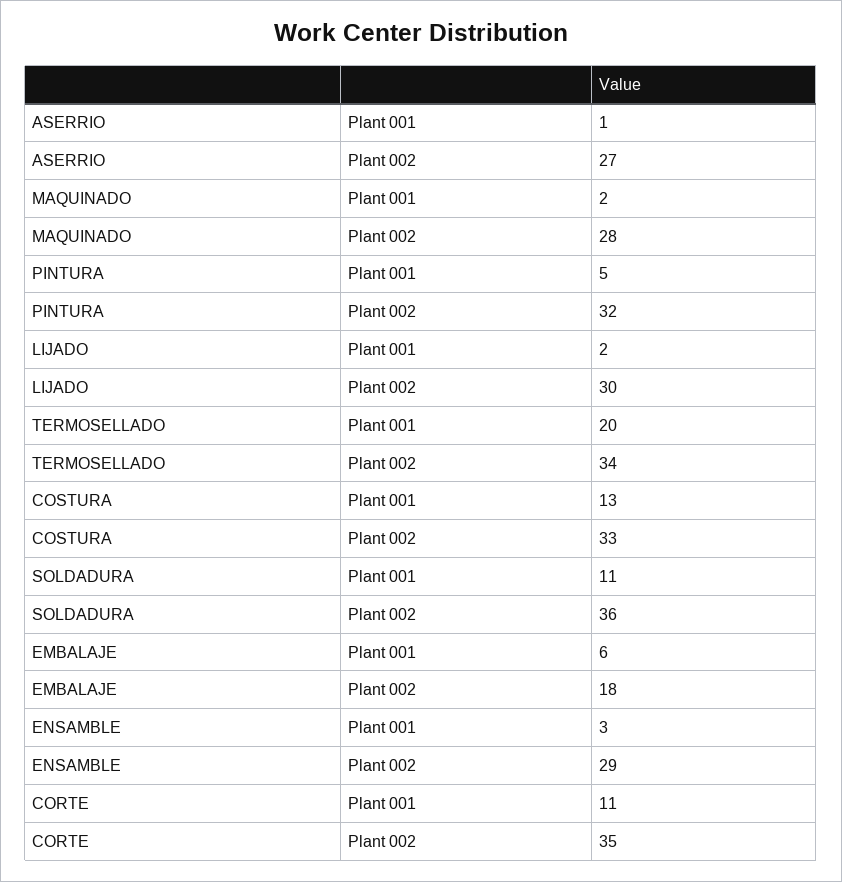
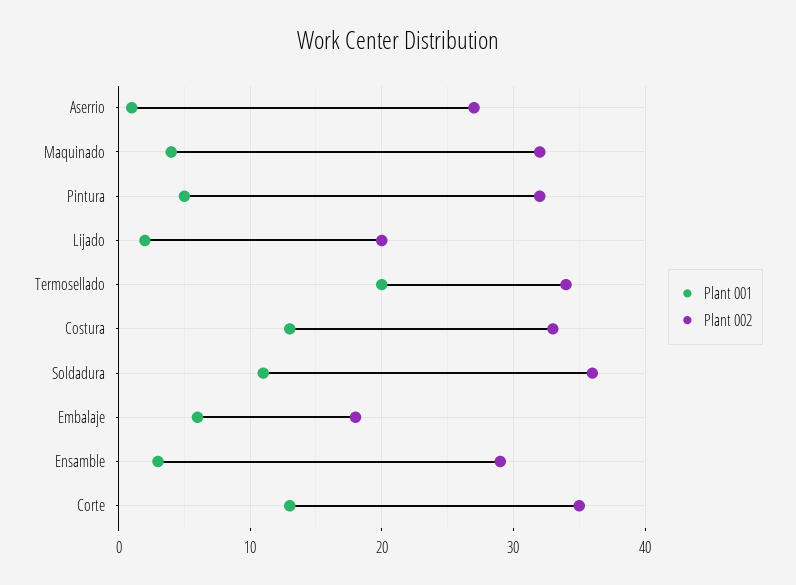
Plant 001, MAQUINADO: 2 -> 4
Plant 002, MAQUINADO: 28 -> 32
Plant 002, LIJADO: 30 -> 20
Plant 001, CORTE: 11 -> 13

